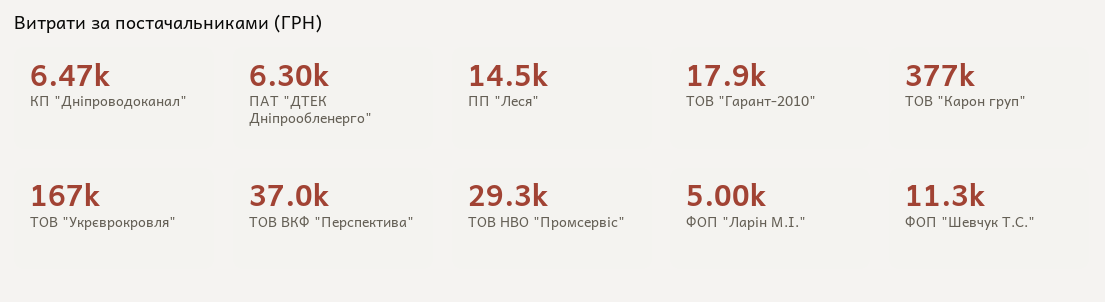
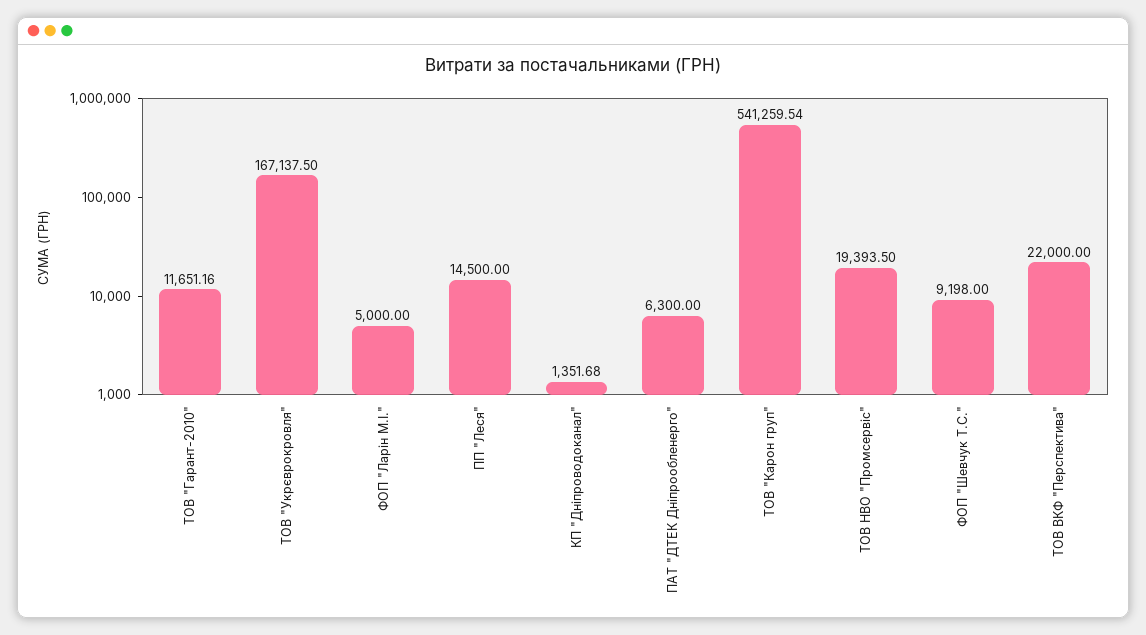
КП "Дніпроводоканал": 6470 -> 1351.68
ТОВ "Гарант-2010": 17900 -> 11651.16
ТОВ "Карон груп": 377000 -> 541259.54
ТОВ ВКФ "Перспектива": 37000 -> 22000
ТОВ НВО "Промсервіс": 29300 -> 19393.5
ФОП "Шевчук Т.С.": 11300 -> 9198

